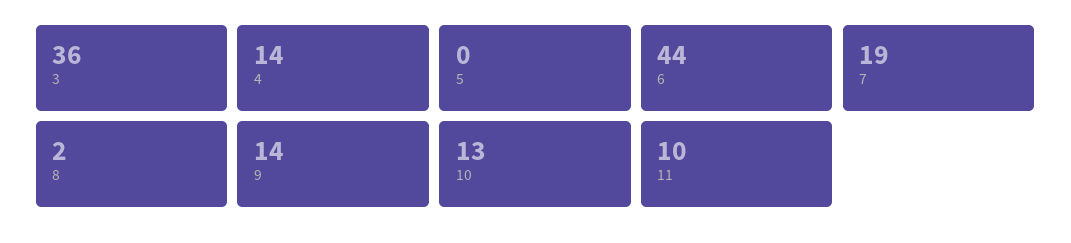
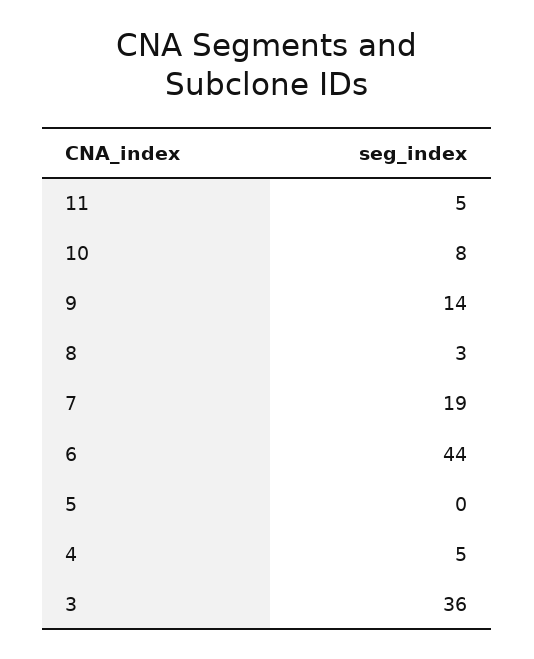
4: 14 -> 5
8: 2 -> 3
10: 13 -> 8
11: 10 -> 5

